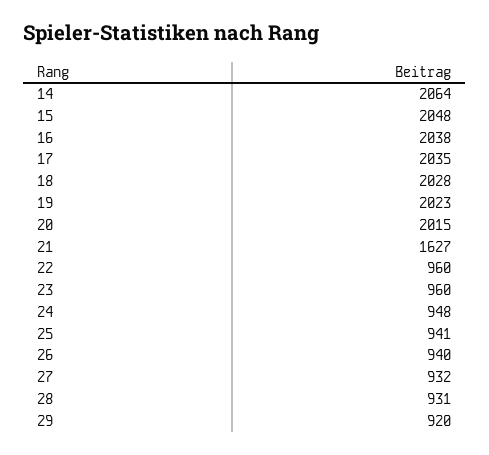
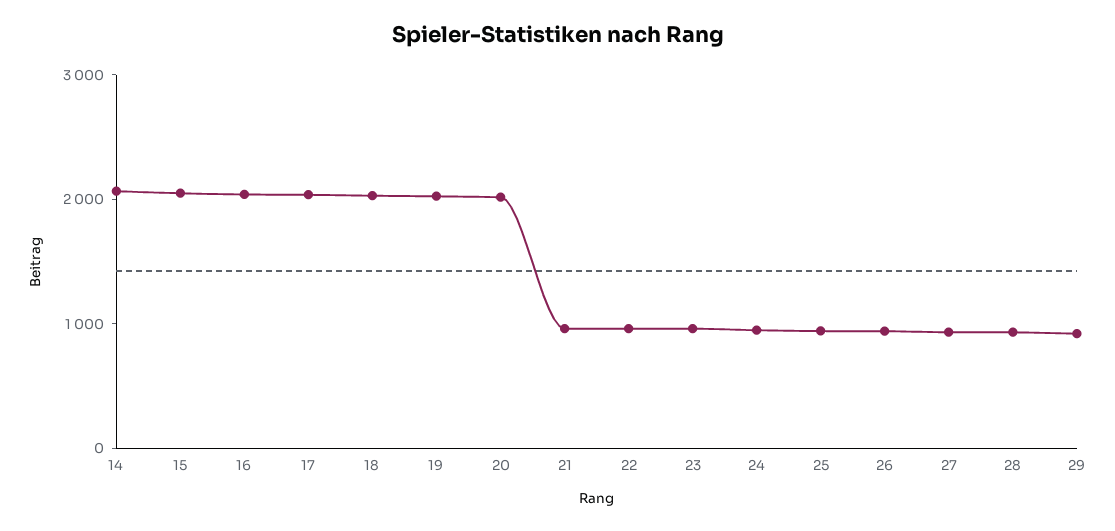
21: 1627 -> 1000

